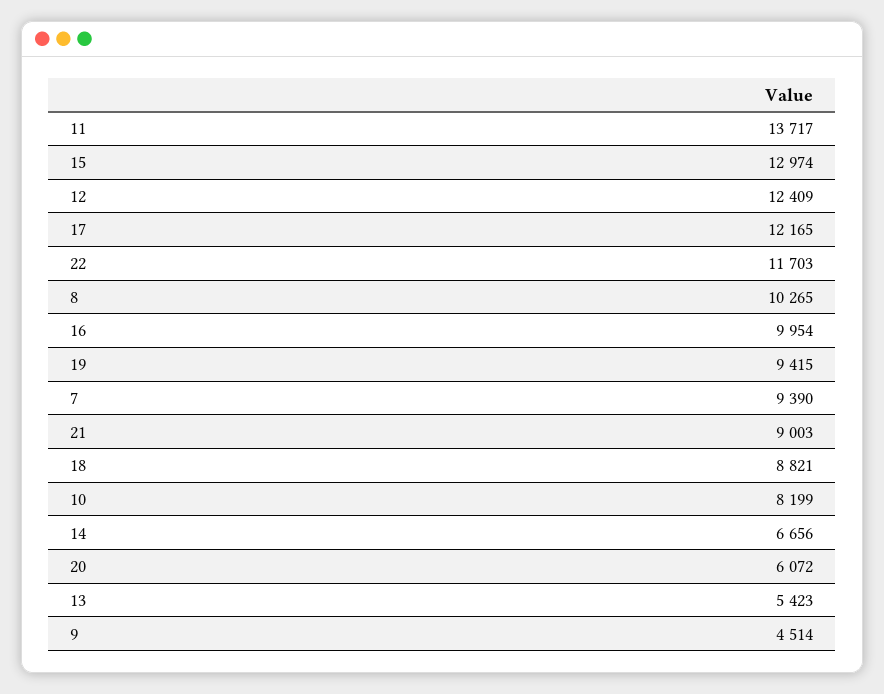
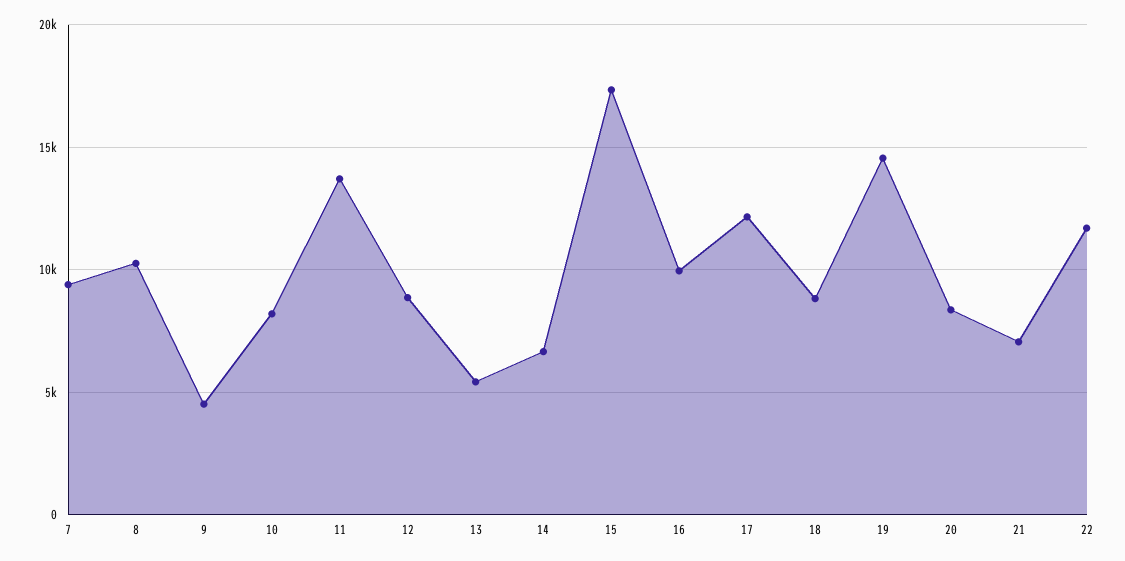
15: 12974 -> 17500
12: 12409 -> 9000
19: 9415 -> 14500
21: 9003 -> 7000
20: 6072 -> 8500

